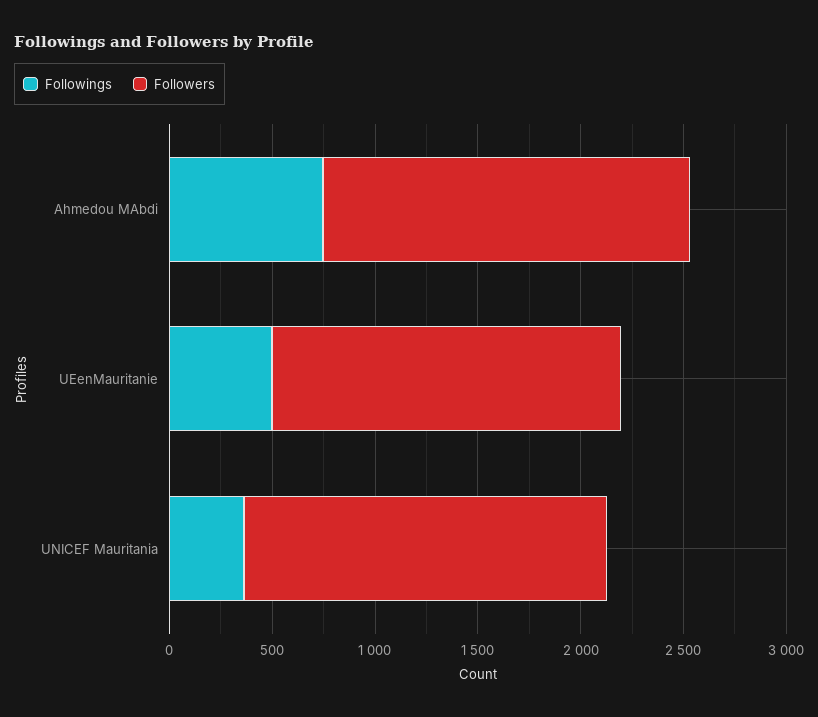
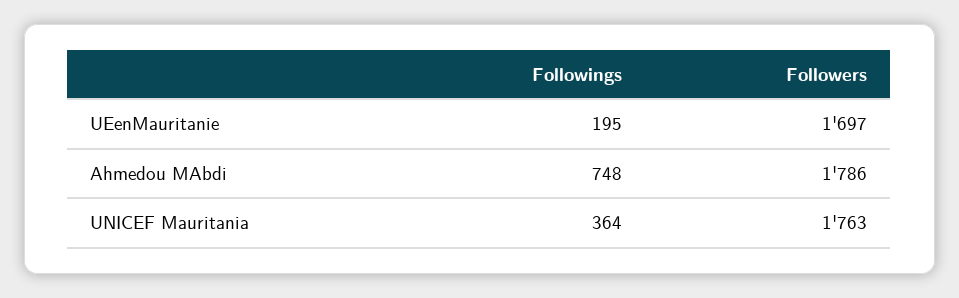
Followings, UEenMauritanie: 500 -> 195

